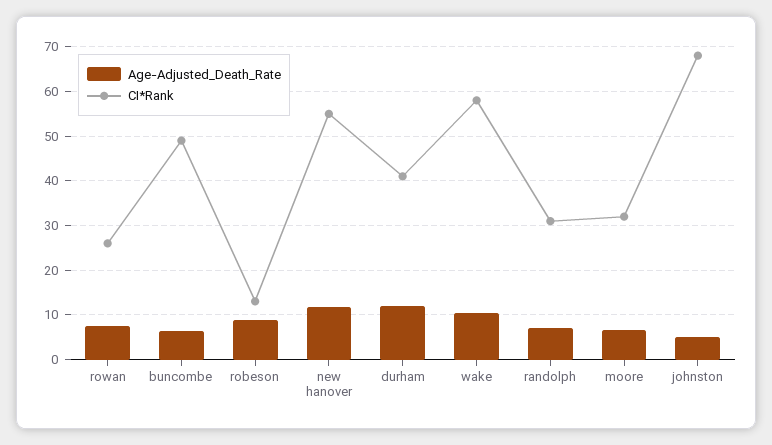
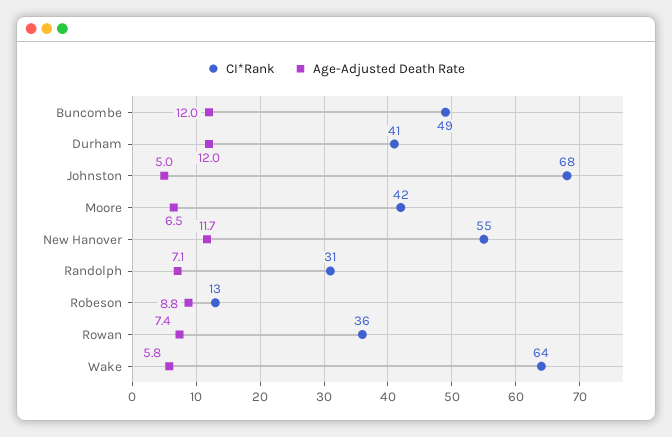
CI*Rank, rowan: 26 -> 36
Age-Adjusted_Death_Rate, buncombe: 6 -> 12
Age-Adjusted_Death_Rate, wake: 10 -> 5.8
CI*Rank, wake: 58 -> 64
CI*Rank, moore: 32 -> 42

